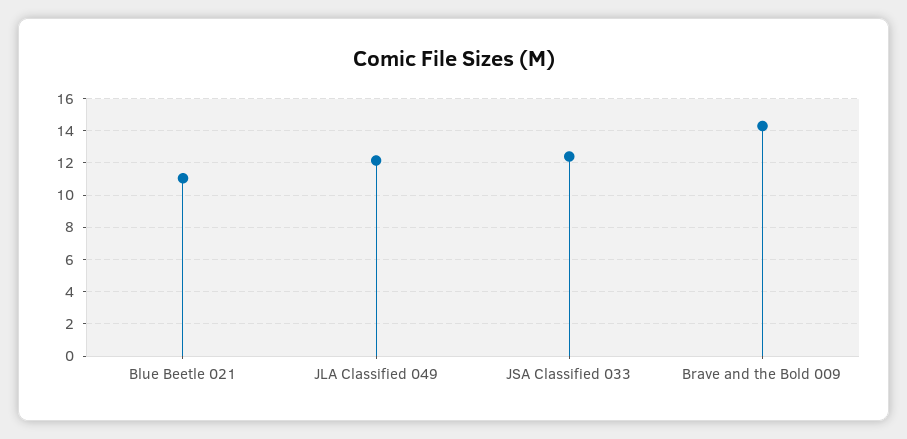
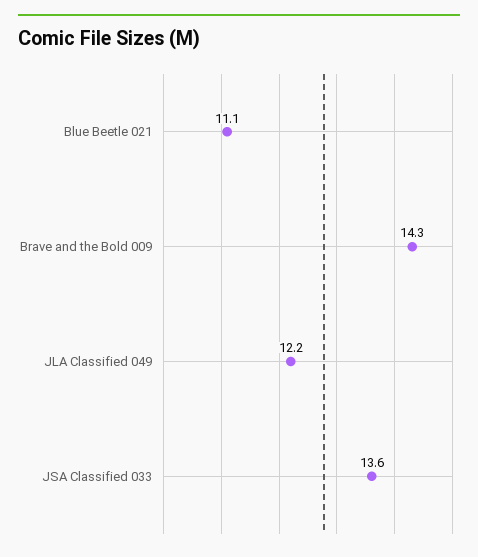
JSA Classified 033: 12.5 -> 13.6

